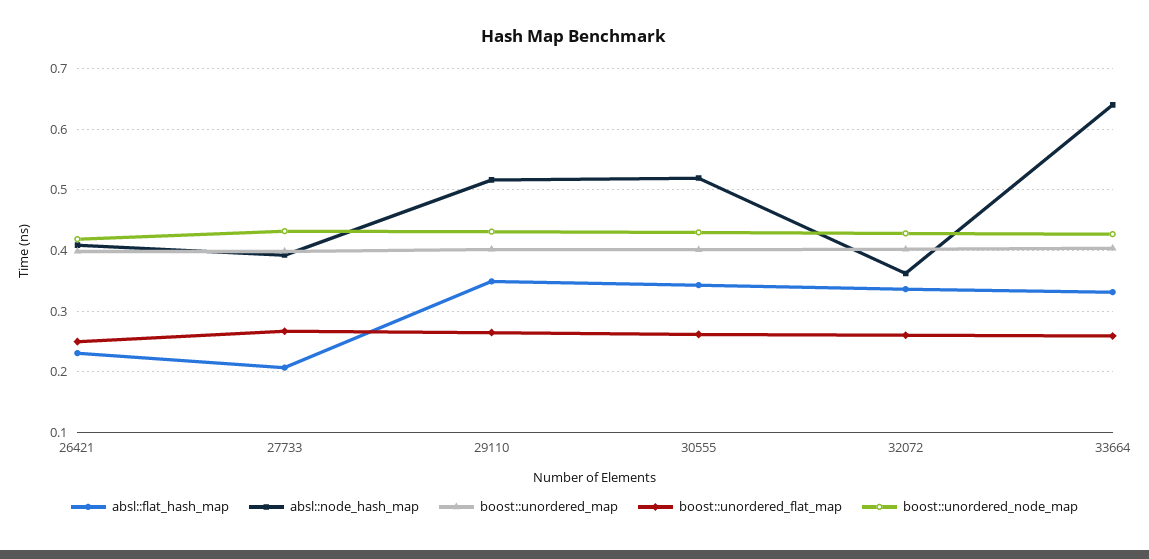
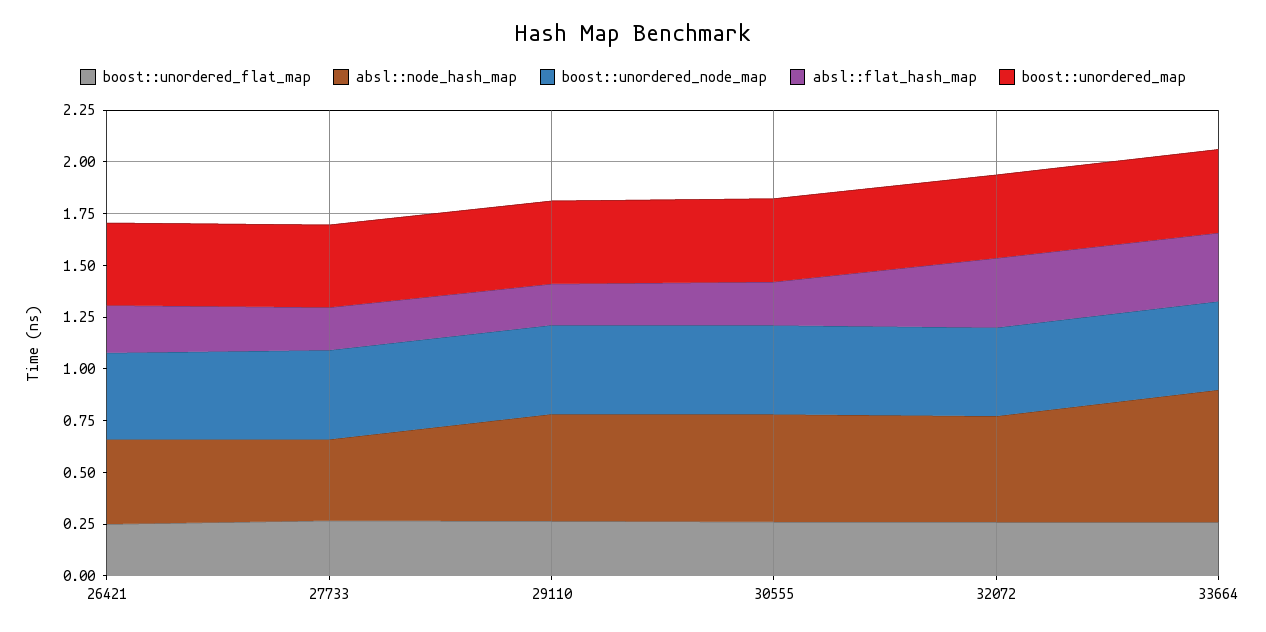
absl::flat_hash_map, 29110: 0.35 -> 0.2
absl::flat_hash_map, 30555: 0.34 -> 0.2
absl::node_hash_map, 32072: 0.36 -> 0.5

